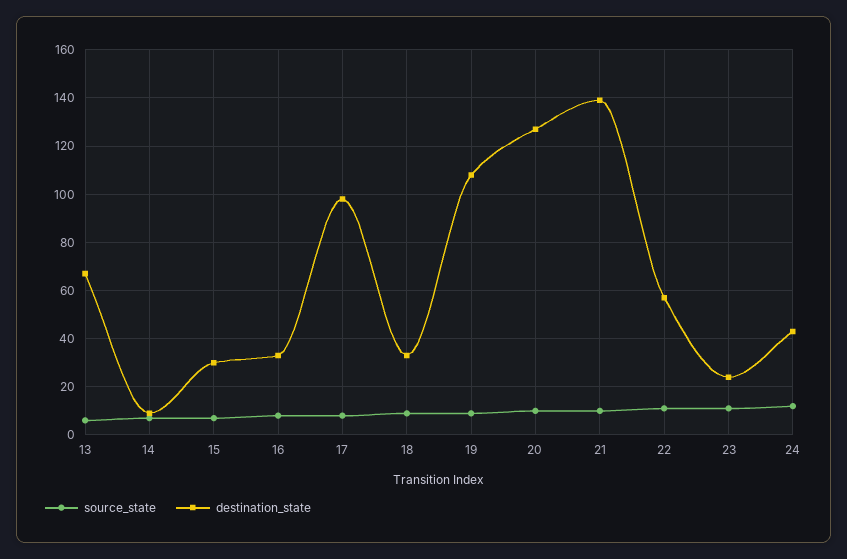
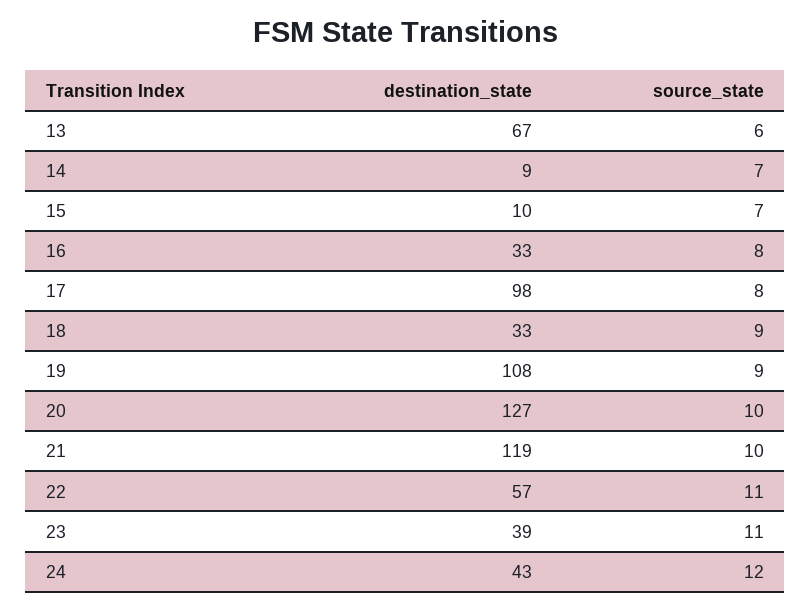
destination_state, 15: 30 -> 10
destination_state, 21: 140 -> 119
destination_state, 23: 25 -> 39

